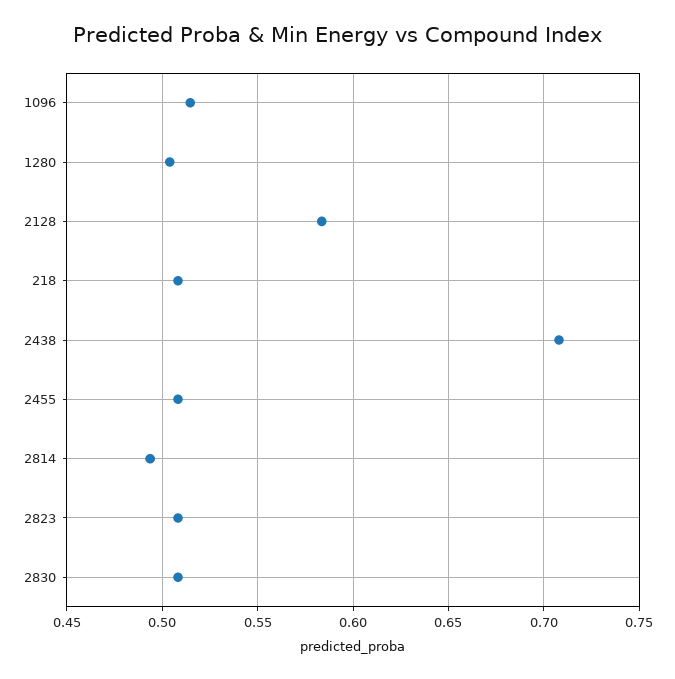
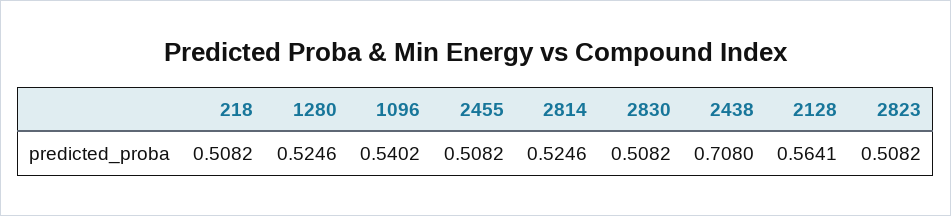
1096: 0.515 -> 0.5402
1280: 0.505 -> 0.5246
2128: 0.585 -> 0.5641
2814: 0.495 -> 0.5246

